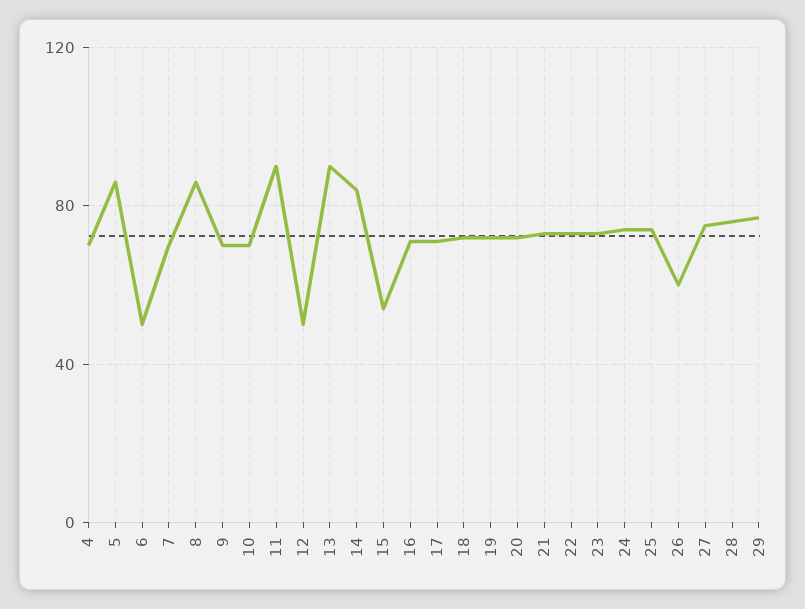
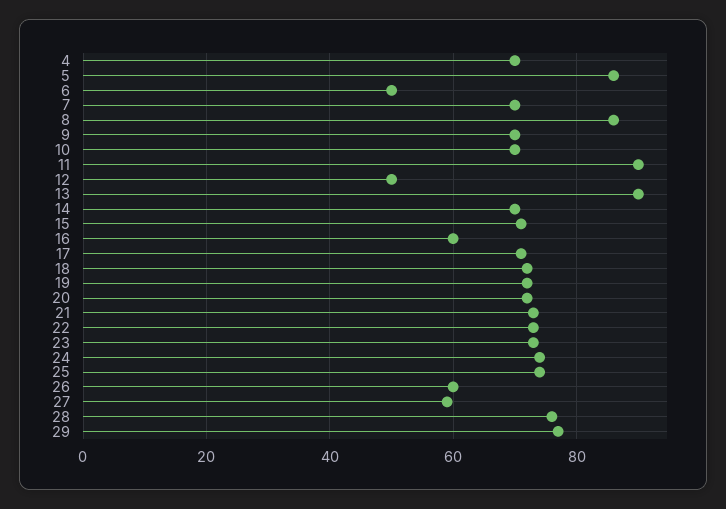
14: 85 -> 70
15: 55 -> 70
16: 70 -> 60
27: 75 -> 60

